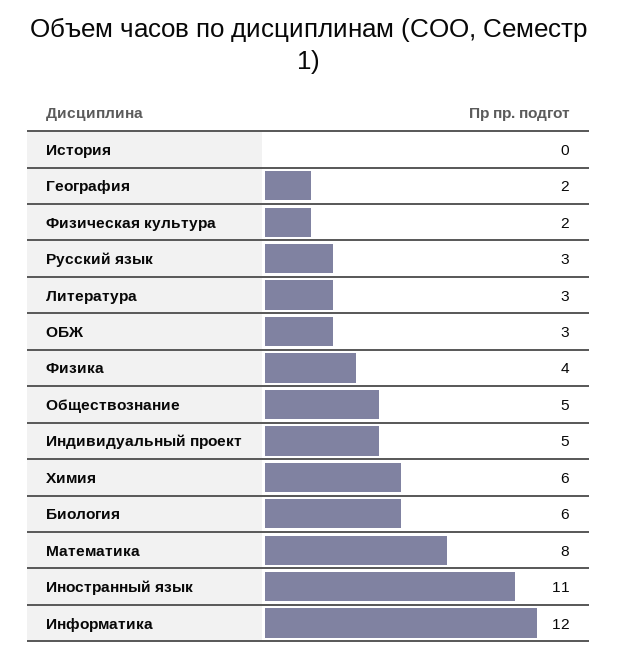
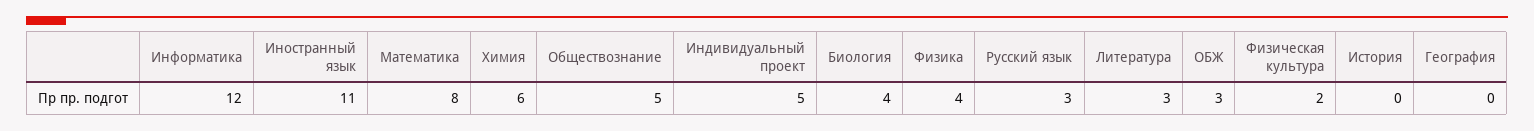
География: 2 -> 0
Биология: 6 -> 4

